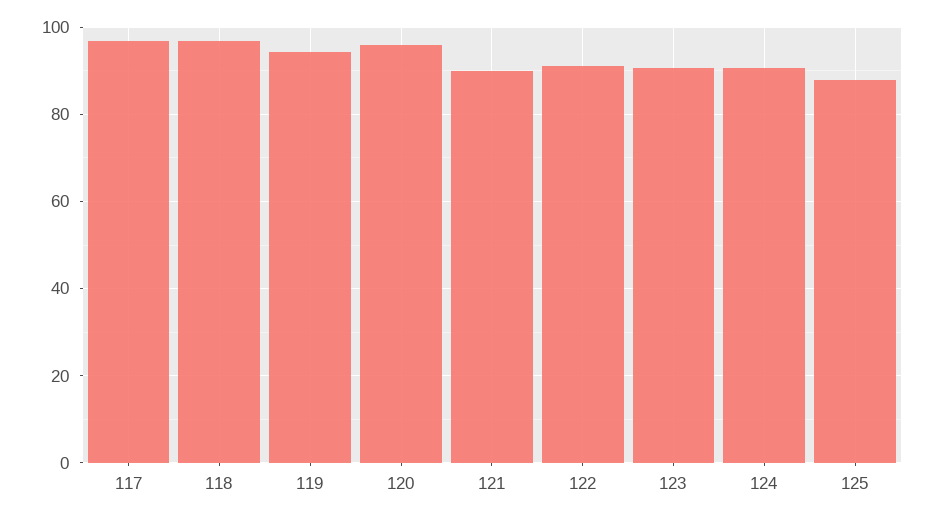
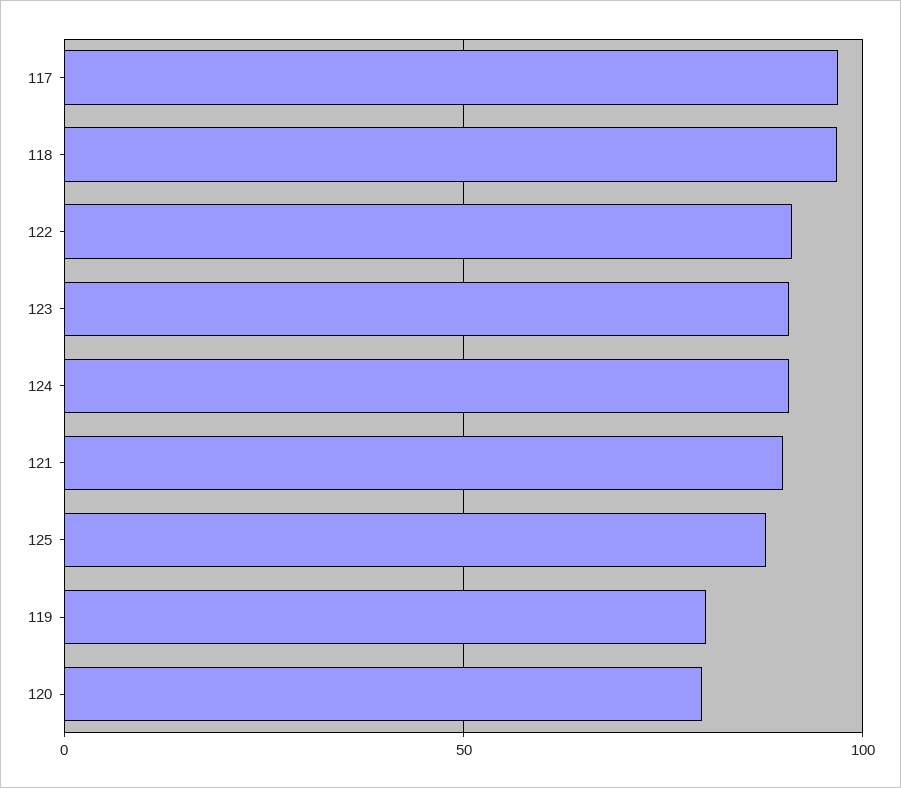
119: 94 -> 80
120: 96 -> 80

